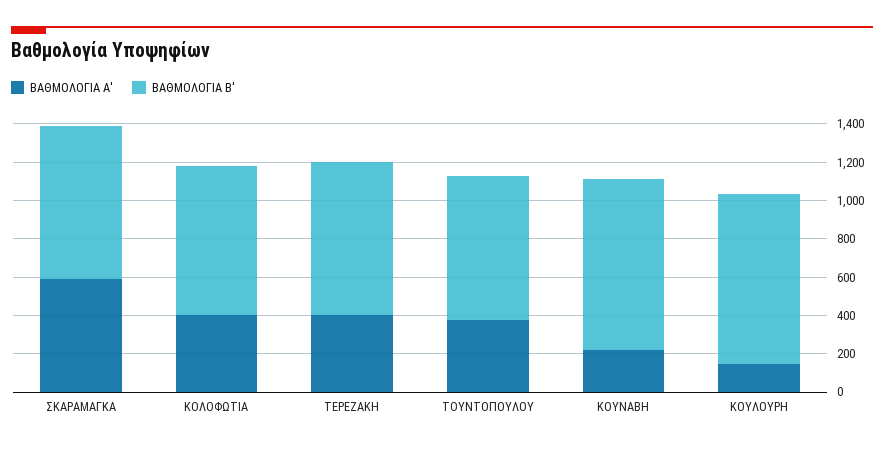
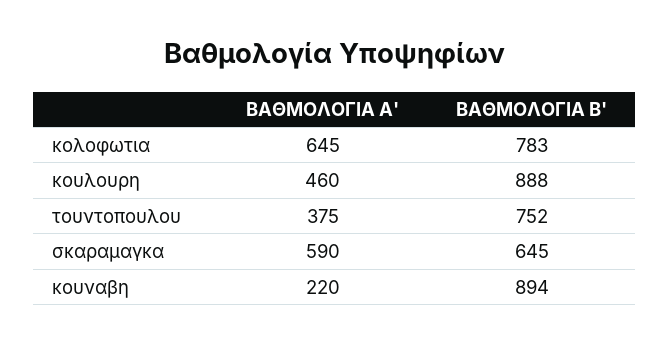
ΒΑΘΜΟΛΟΓΙΑ Β', ΣΚΑΡΑΜΑΓΚΑ: 800 -> 645
ΒΑΘΜΟΛΟΓΙΑ Α', ΚΟΛΟΦΩΤΙΑ: 400 -> 645
ΒΑΘΜΟΛΟΓΙΑ Α', ΤΕΡΕΖΑΚΗ: 400 -> none
ΒΑΘΜΟΛΟΓΙΑ Β', ΤΕΡΕΖΑΚΗ: 800 -> none
ΒΑΘΜΟΛΟΓΙΑ Α', ΚΟΥΛΟΥΡΗ: 150 -> 460

